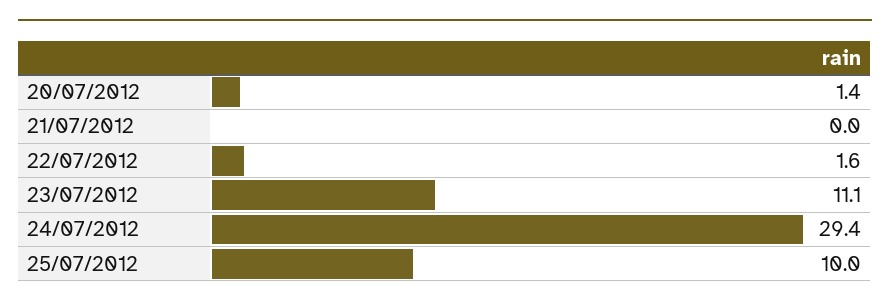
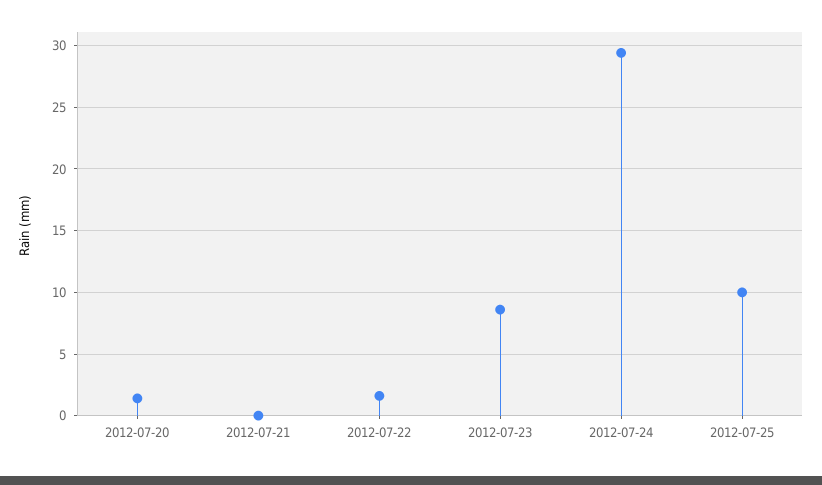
23/07/2012: 11.1 -> 8.5

